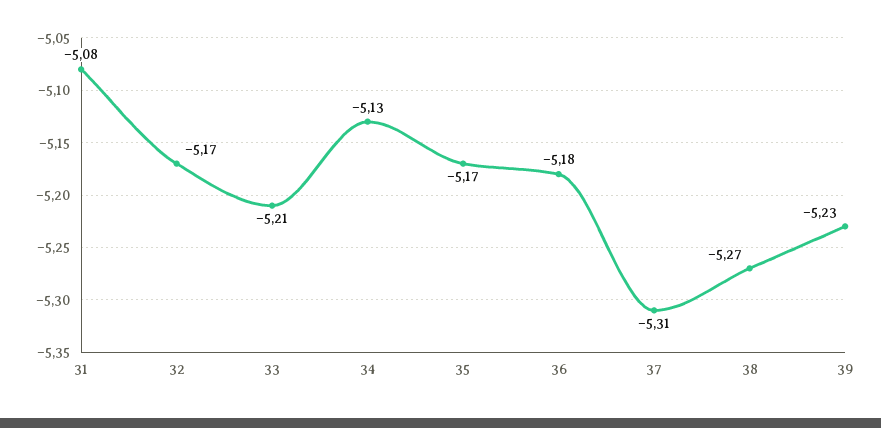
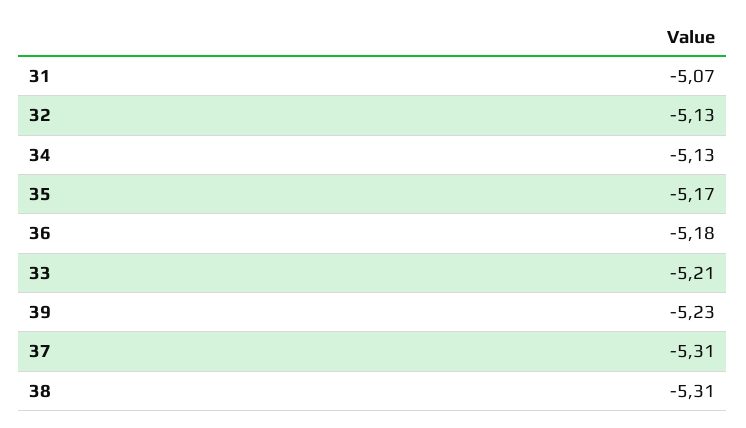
31: -5.08 -> -5.07
32: -5.17 -> -5.13
38: -5.27 -> -5.31

